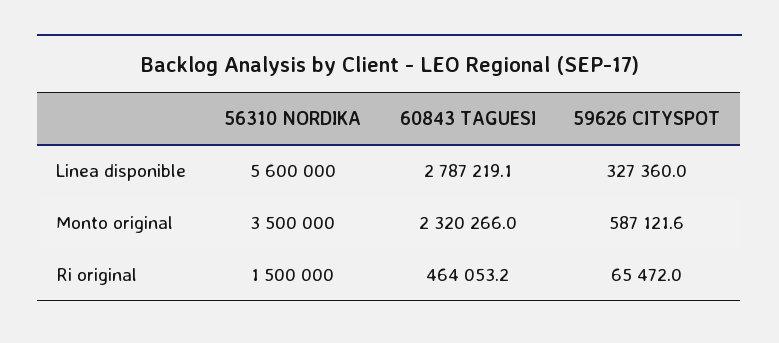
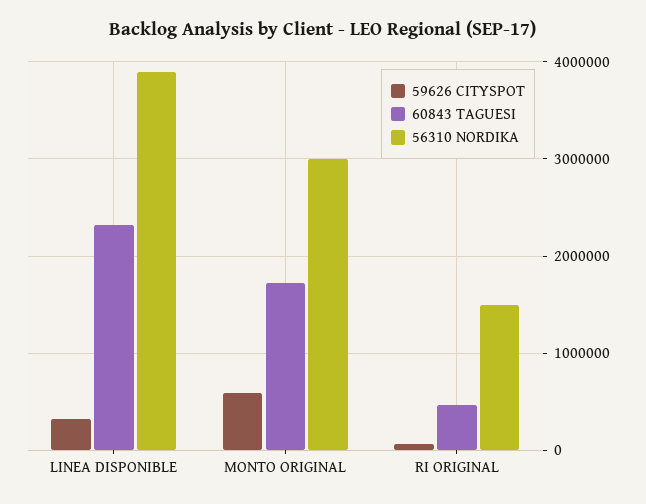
56310 NORDIKA, Linea disponible: 5600000 -> 3900000
60843 TAGUESI, Linea disponible: 2787219.1 -> 2300000
56310 NORDIKA, Monto original: 3500000 -> 3000000
60843 TAGUESI, Monto original: 2320266 -> 1700000

